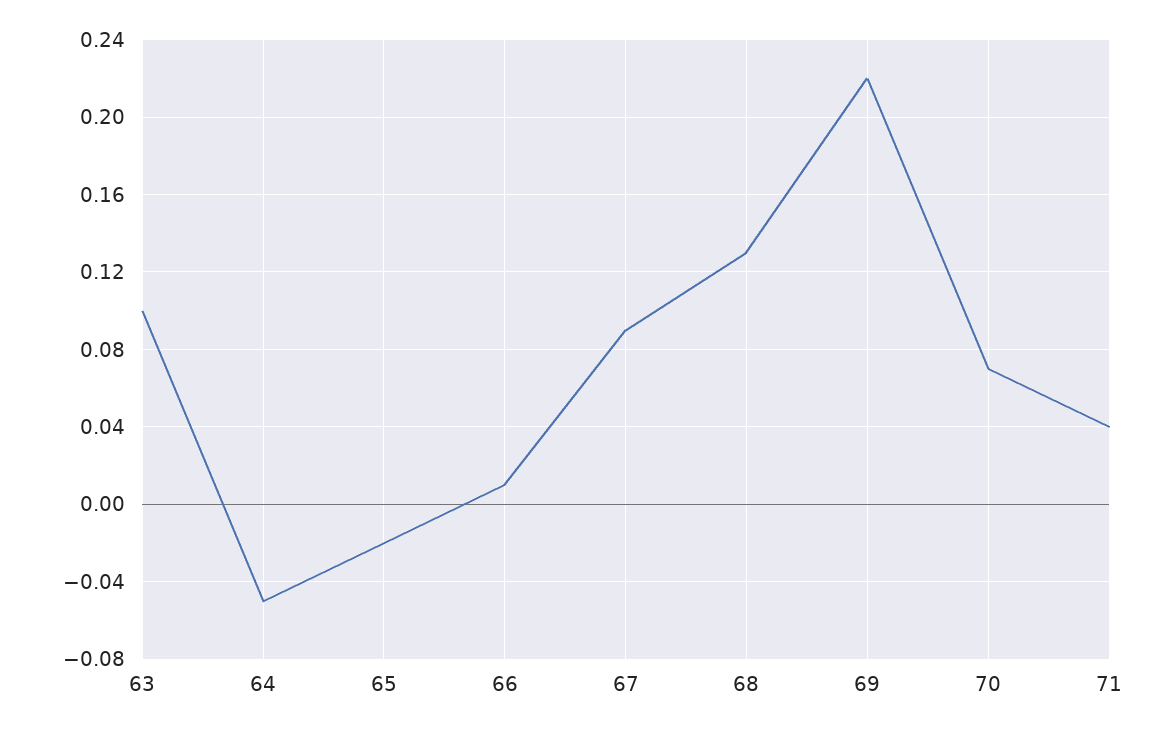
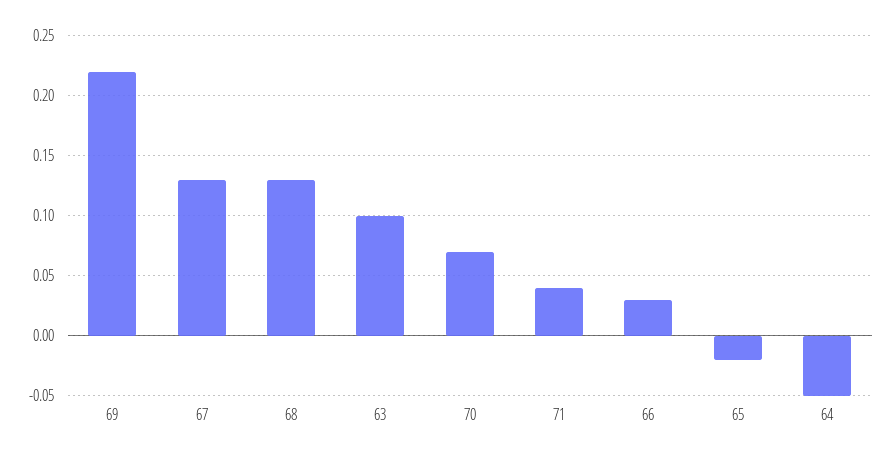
66: 0.01 -> 0.03
67: 0.09 -> 0.13

